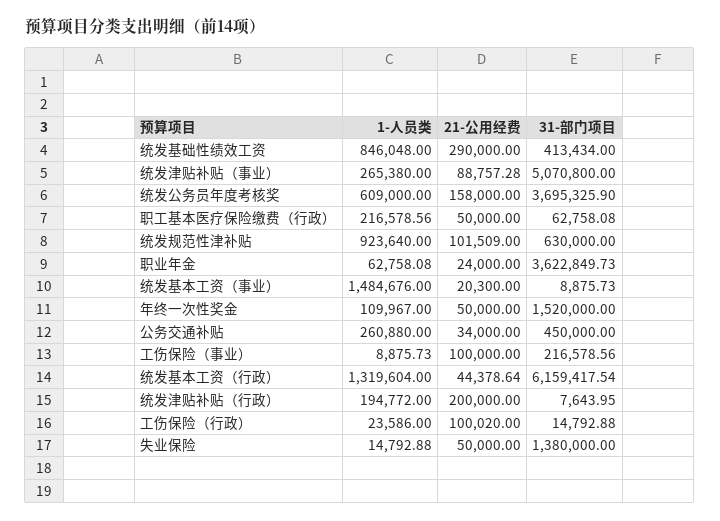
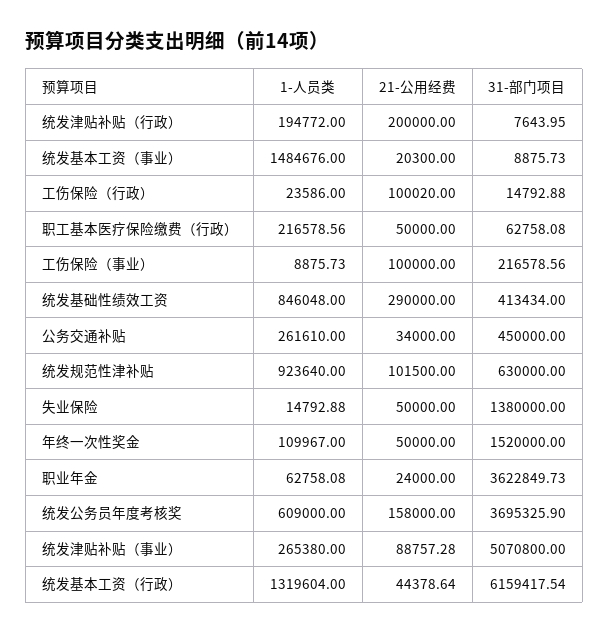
21-公用经费, 统发规范性津补贴: 101509 -> 101500
1-人员类, 公务交通补贴: 260880 -> 261610

